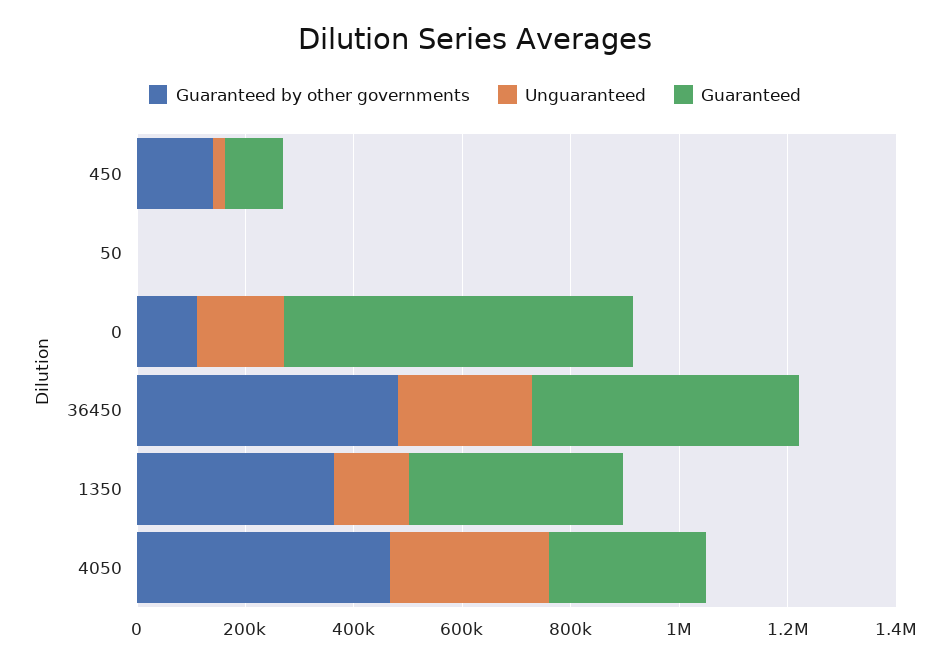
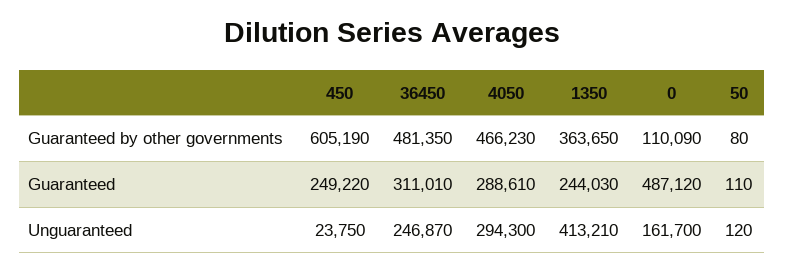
Guaranteed by other governments, 450: 150000 -> 605190
Guaranteed, 450: 100000 -> 249220
Guaranteed, 0: 650000 -> 487120
Guaranteed, 36450: 500000 -> 311010
Unguaranteed, 1350: 150000 -> 413210
Guaranteed, 1350: 400000 -> 244030

